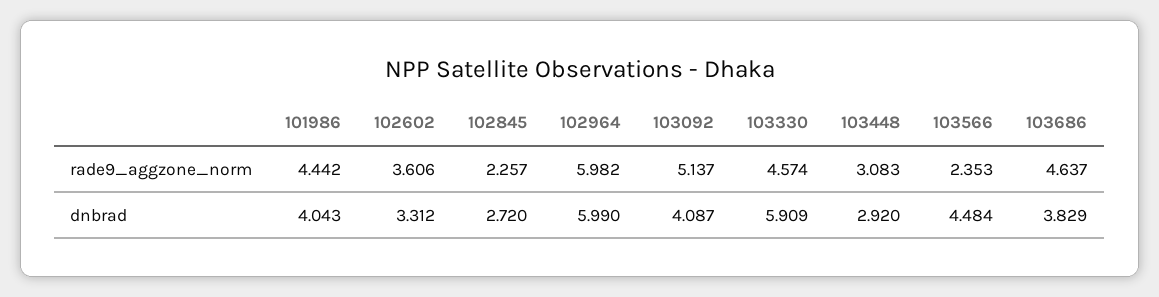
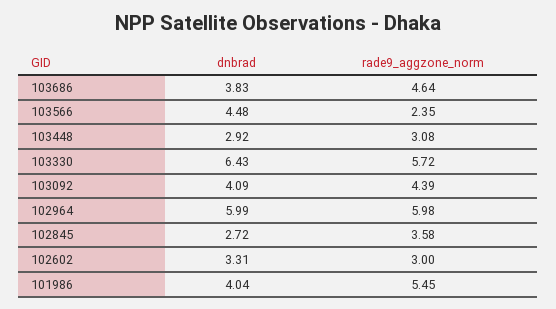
101986, rade9_aggzone_norm: 4.442 -> 5.45
102602, rade9_aggzone_norm: 3.606 -> 3
102845, rade9_aggzone_norm: 2.257 -> 3.58
103092, rade9_aggzone_norm: 5.137 -> 4.39
103330, rade9_aggzone_norm: 4.574 -> 5.72
103330, dnbrad: 5.909 -> 6.43

